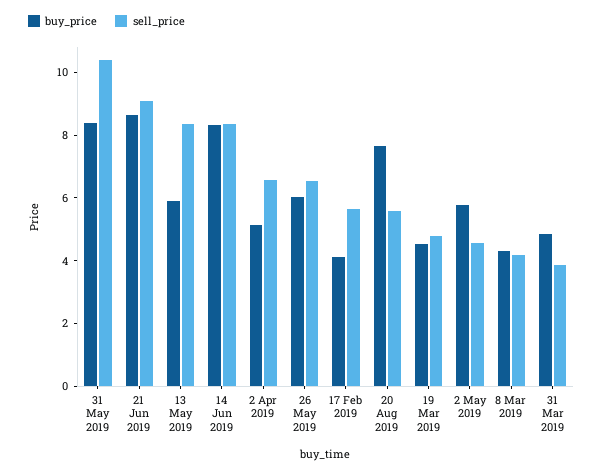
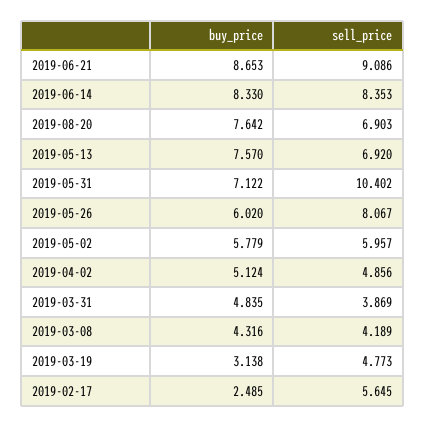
buy_price, 31 May 2019: 8.5 -> 7.122
buy_price, 13 May 2019: 6 -> 7.57
sell_price, 13 May 2019: 8.5 -> 6.92
sell_price, 2 Apr 2019: 6.5 -> 4.856
sell_price, 26 May 2019: 6.5 -> 8.067
buy_price, 17 Feb 2019: 4 -> 2.485
sell_price, 20 Aug 2019: 5.5 -> 6.903
buy_price, 19 Mar 2019: 4.5 -> 3.138
sell_price, 2 May 2019: 4.5 -> 5.957

